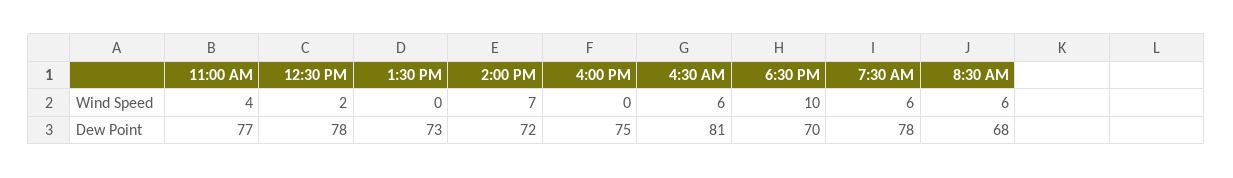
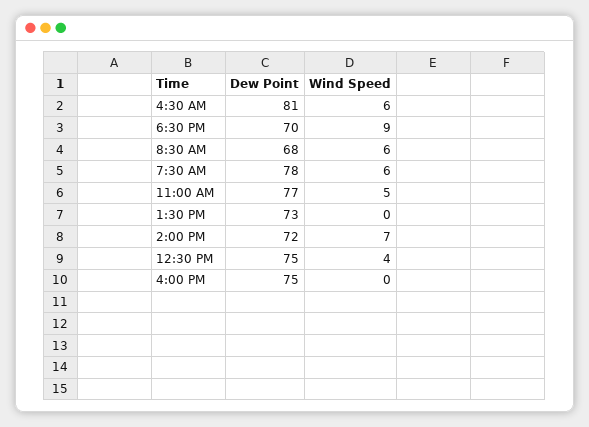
11:00 AM, Wind Speed: 4 -> 5
12:30 PM, Wind Speed: 2 -> 4
6:30 PM, Wind Speed: 10 -> 9
12:30 PM, Dew Point: 78 -> 75

